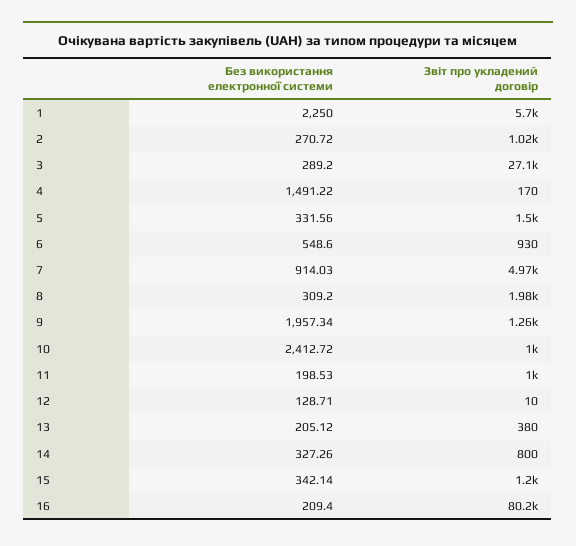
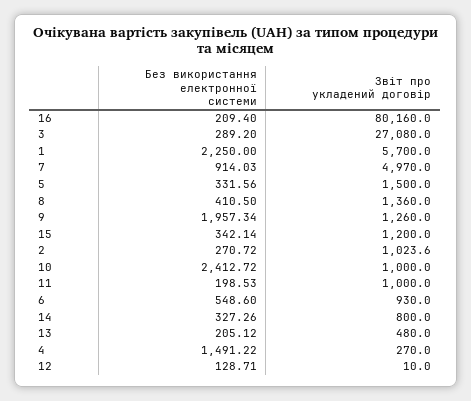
Звіт про укладений договір, 4: 170 -> 270
Без використання електронної системи, 8: 309.2 -> 410.5
Звіт про укладений договір, 8: 1980 -> 1360
Звіт про укладений договір, 13: 380 -> 480

